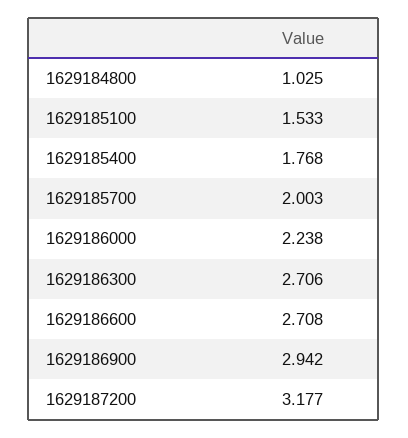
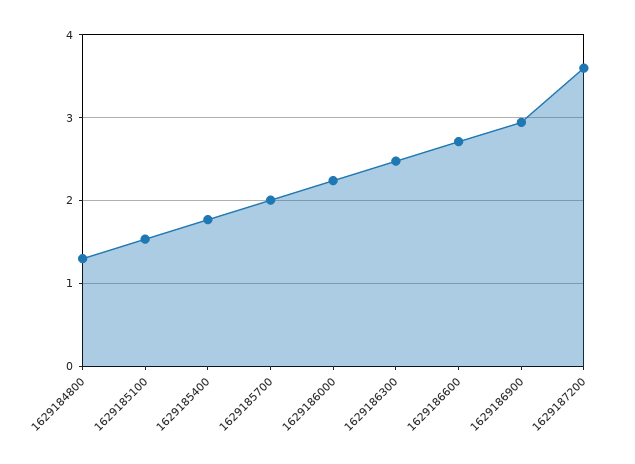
1629184800: 1.025 -> 1.3
1629186300: 2.706 -> 2.5
1629187200: 3.177 -> 3.6

